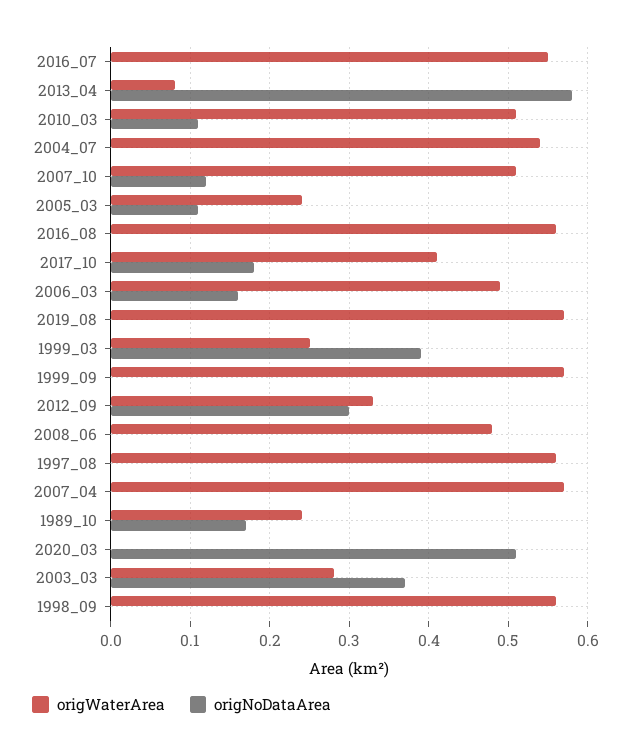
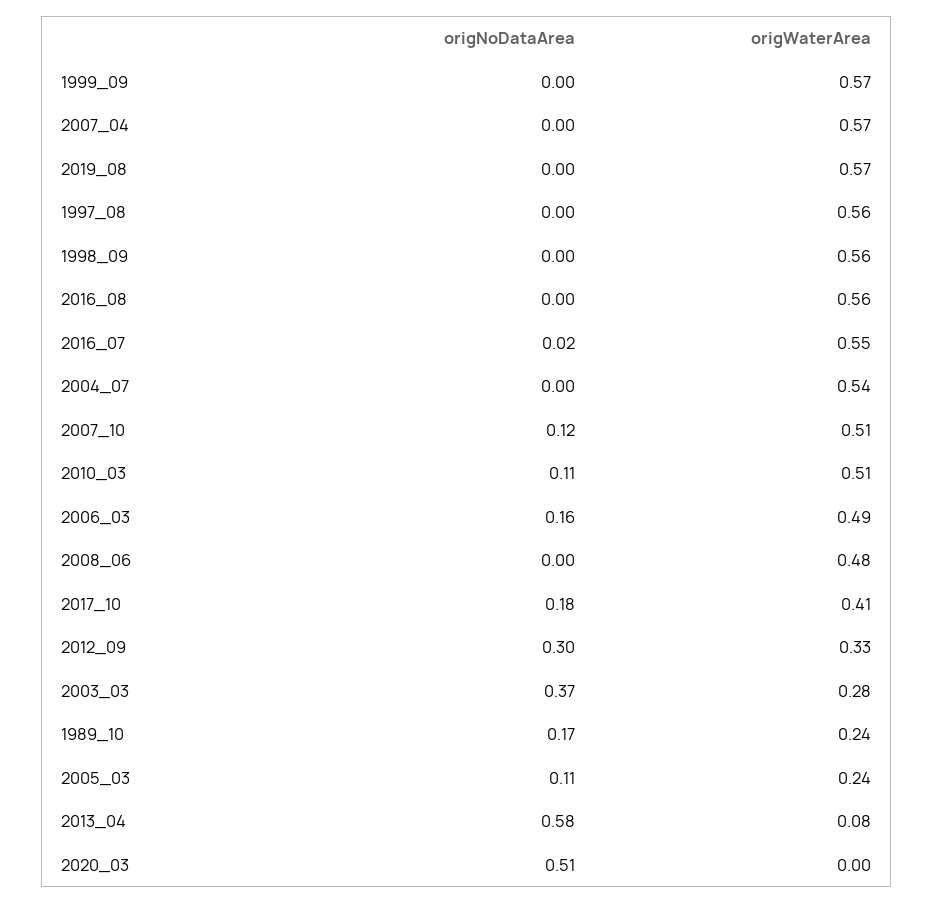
origNoDataArea, 2016_07: 0 -> 0.02
origWaterArea, 1999_03: 0.25 -> none
origNoDataArea, 1999_03: 0.39 -> none

